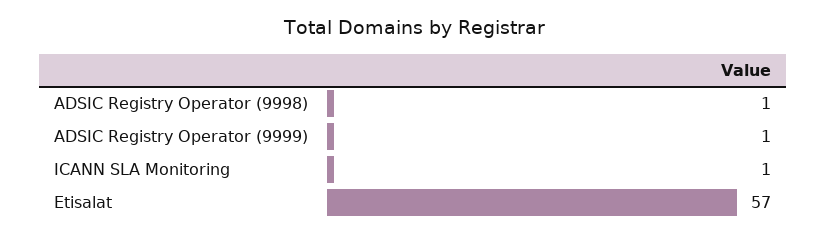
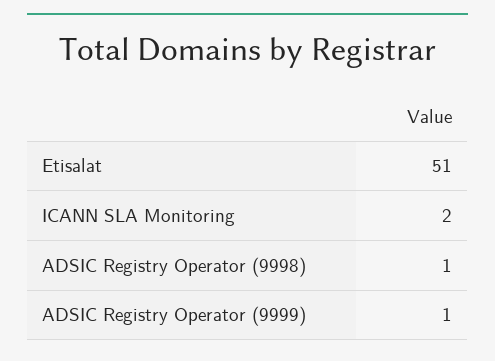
ICANN SLA Monitoring: 1 -> 2
Etisalat: 57 -> 51

